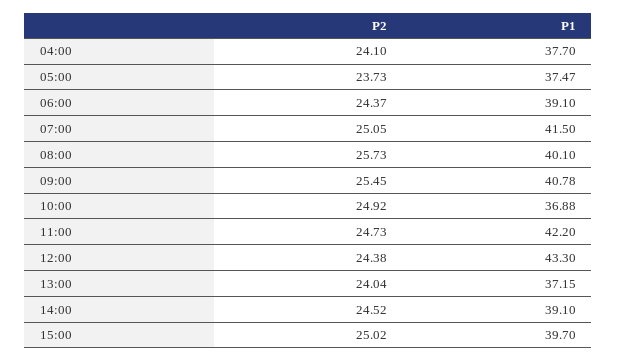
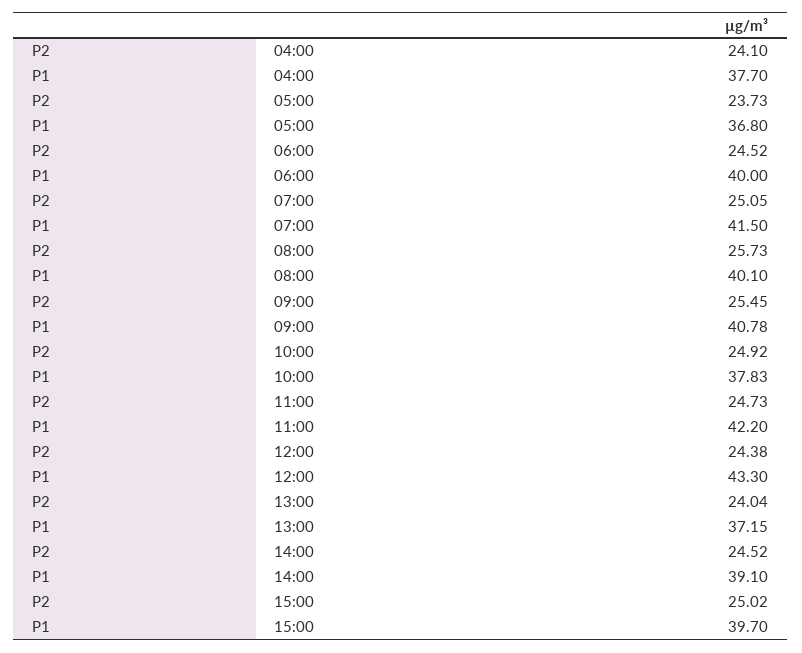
P1, 05:00: 37.47 -> 36.8
P2, 06:00: 24.37 -> 24.52
P1, 06:00: 39.1 -> 40
P1, 10:00: 36.88 -> 37.83

